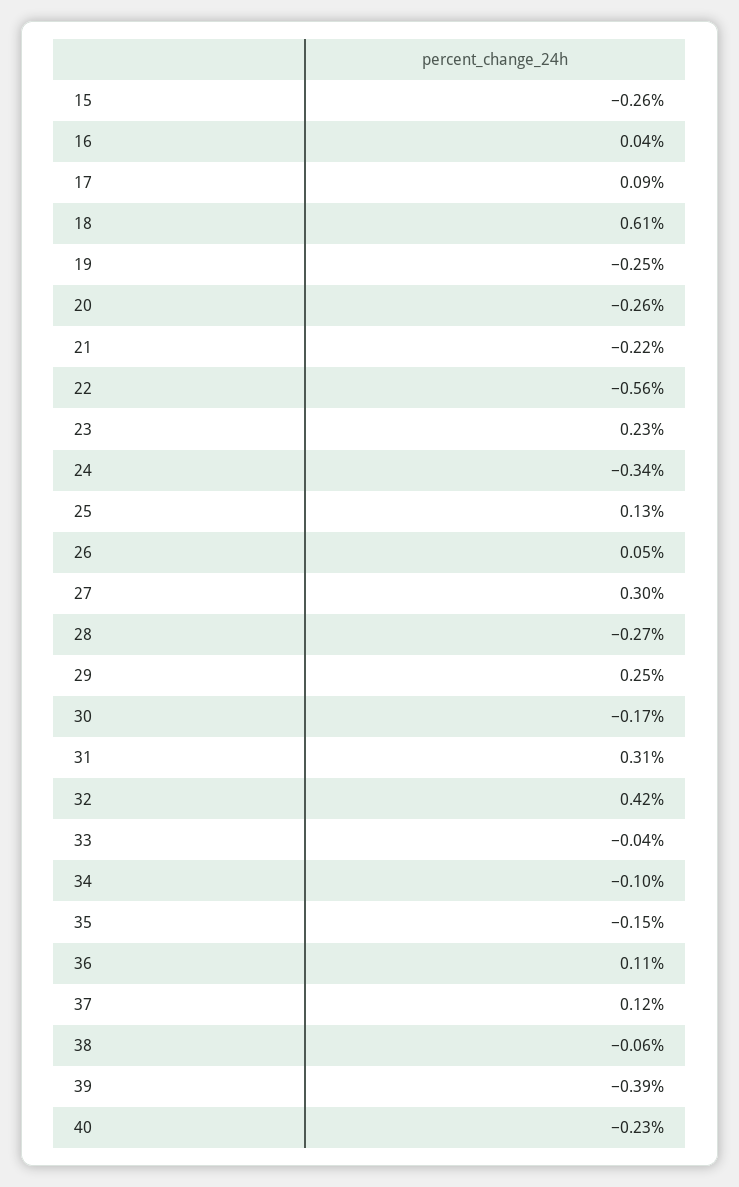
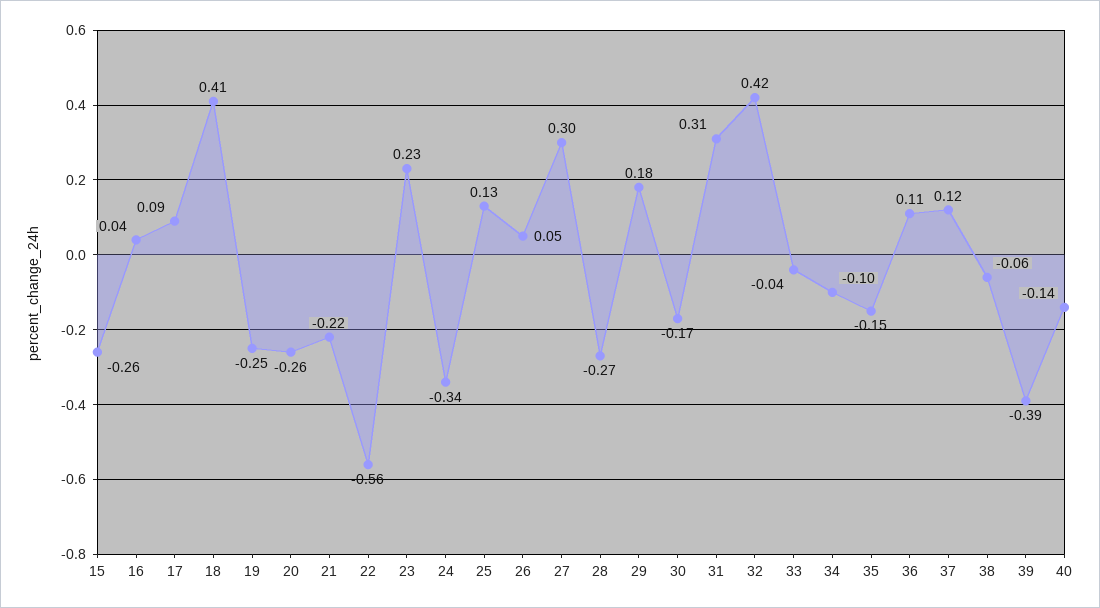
18: 0.61 -> 0.41
29: 0.25 -> 0.18
40: -0.23 -> -0.14

